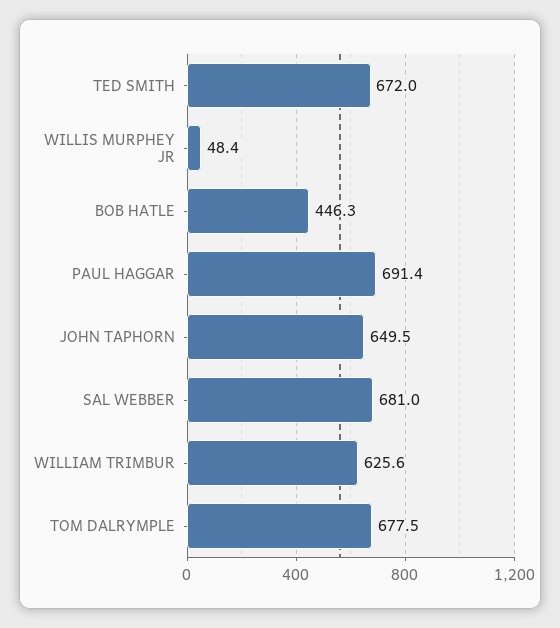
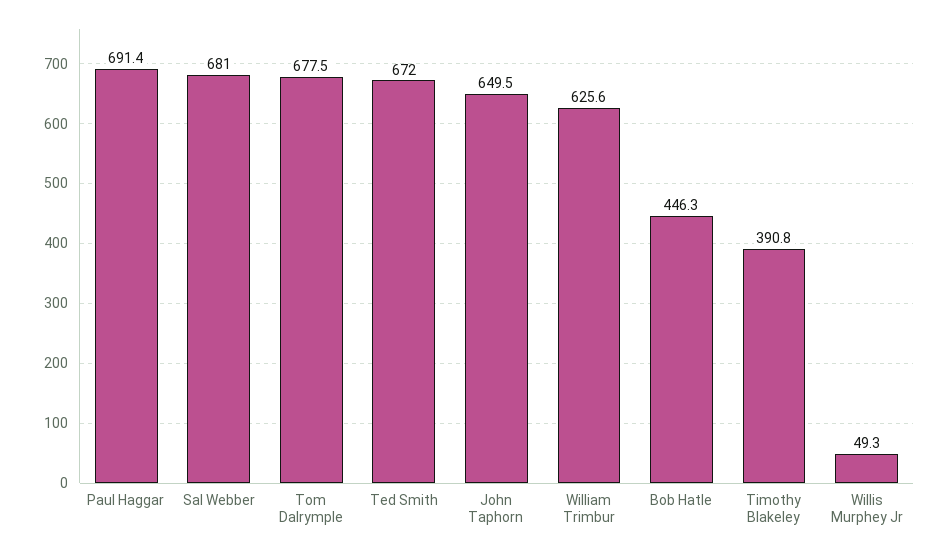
WILLIS MURPHEY JR: 48.4 -> 49.3
Timothy Blakeley: none -> 390.8

